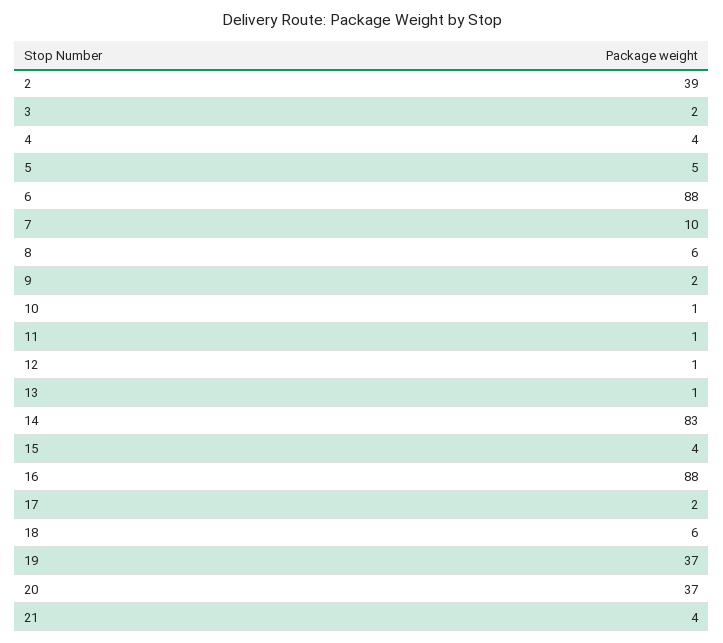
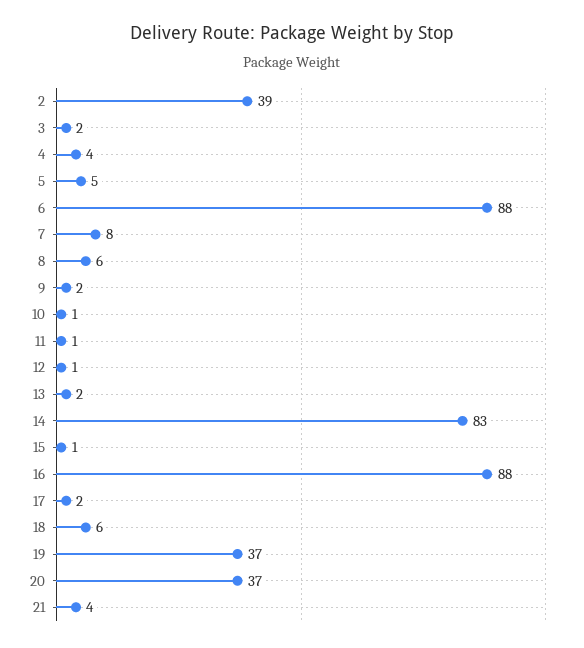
7: 10 -> 8
13: 1 -> 2
15: 4 -> 1

